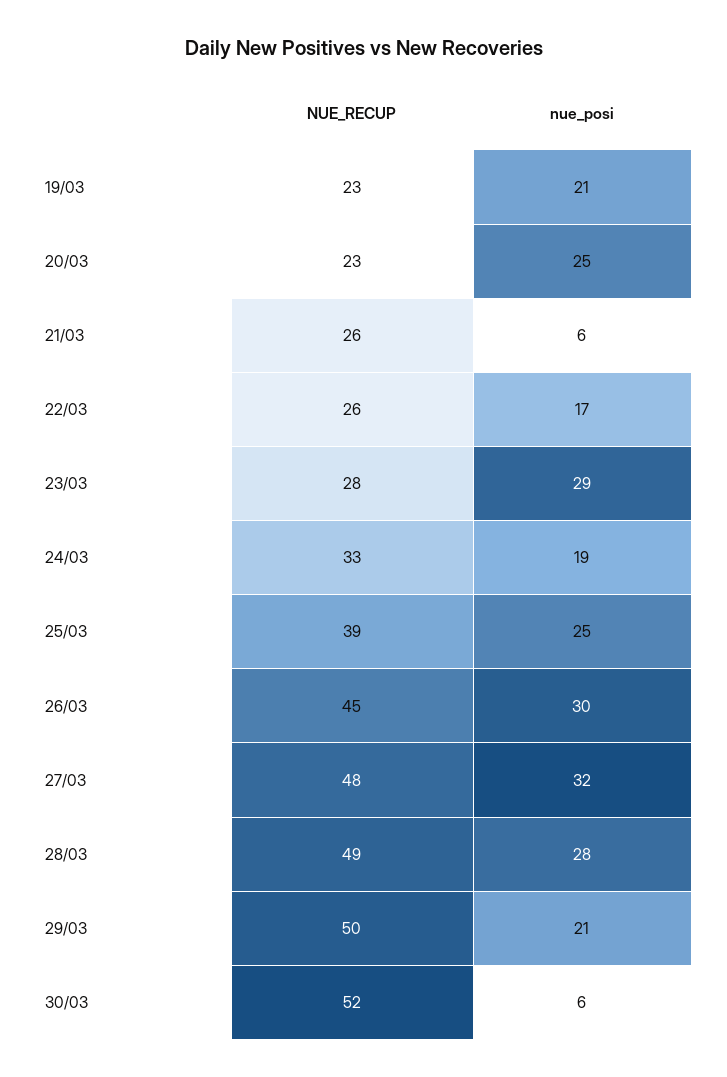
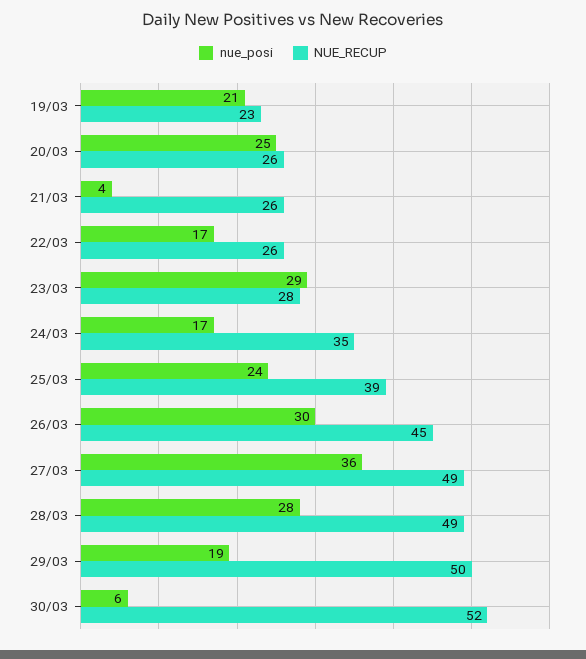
NUE_RECUP, 20/03: 23 -> 26
nue_posi, 21/03: 6 -> 4
NUE_RECUP, 24/03: 33 -> 35
nue_posi, 24/03: 19 -> 17
nue_posi, 25/03: 25 -> 24
NUE_RECUP, 27/03: 48 -> 49
nue_posi, 27/03: 32 -> 36
nue_posi, 29/03: 21 -> 19

